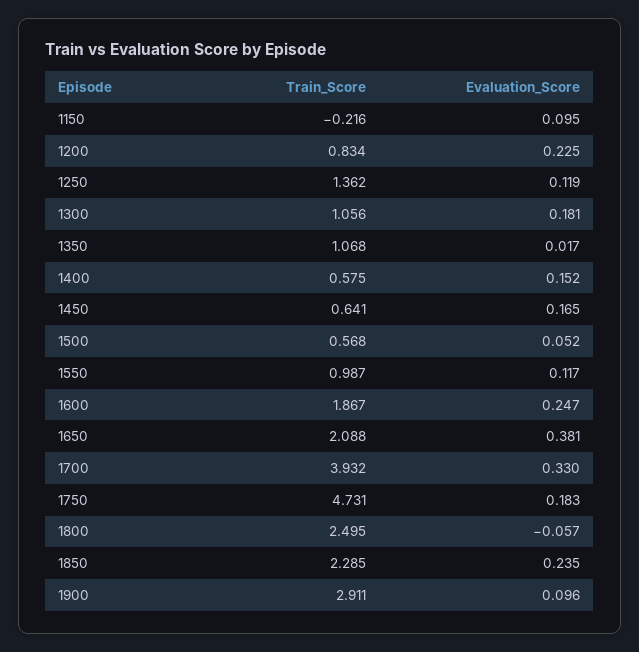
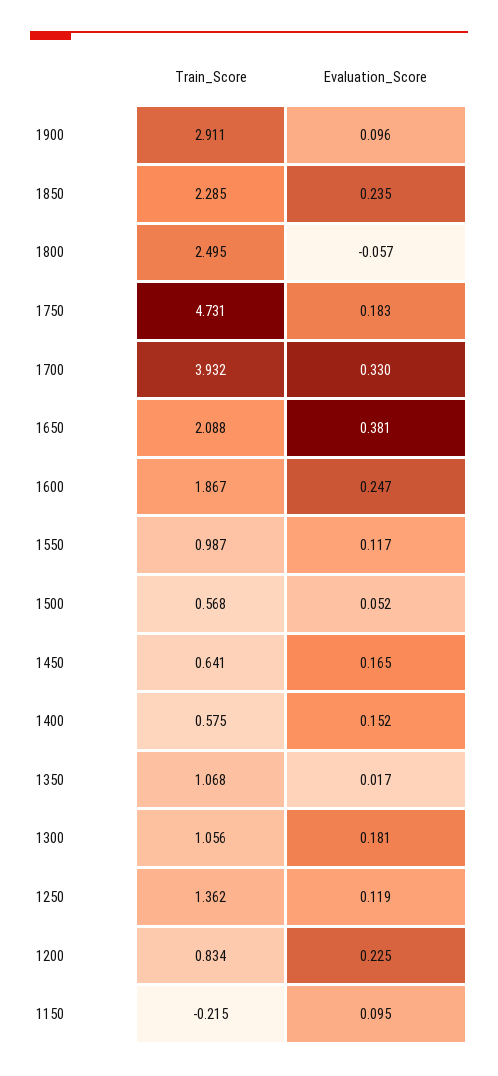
Train_Score, 1150: -0.216 -> -0.215

